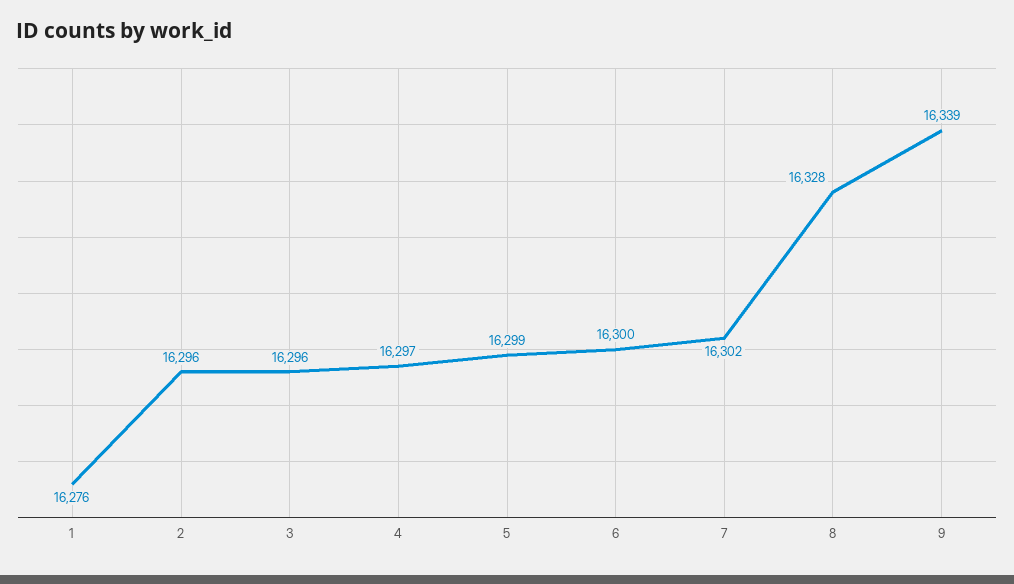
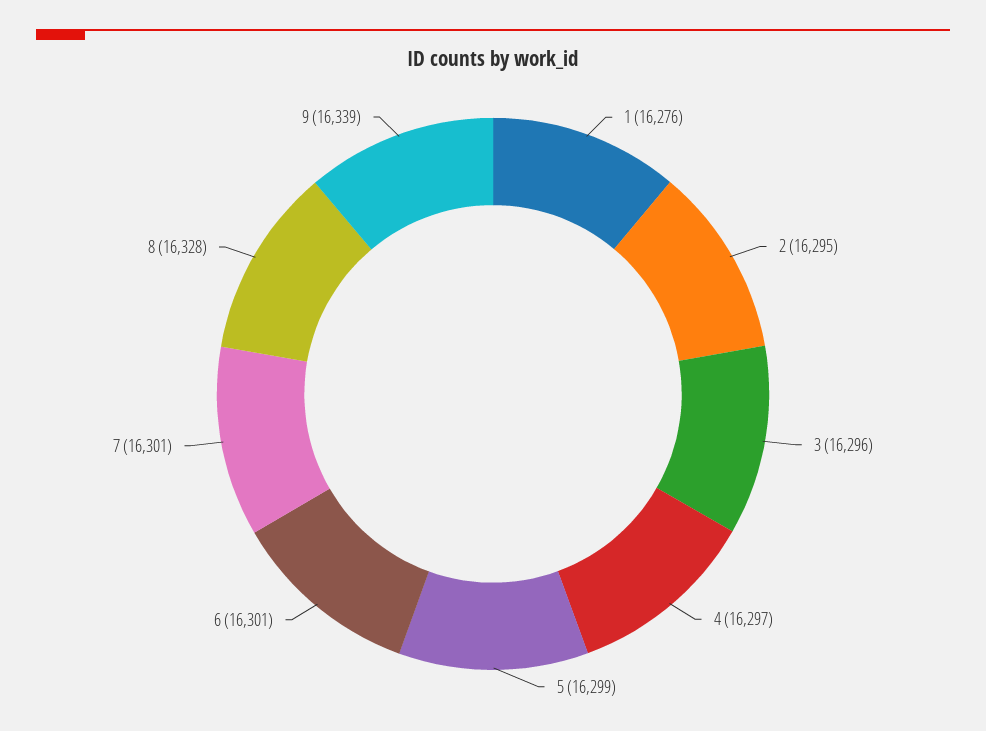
2: 16296 -> 16295
6: 16300 -> 16301
7: 16302 -> 16301

